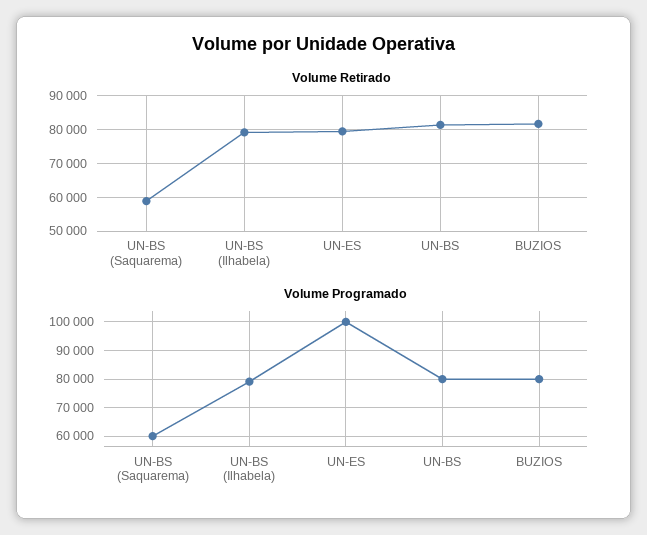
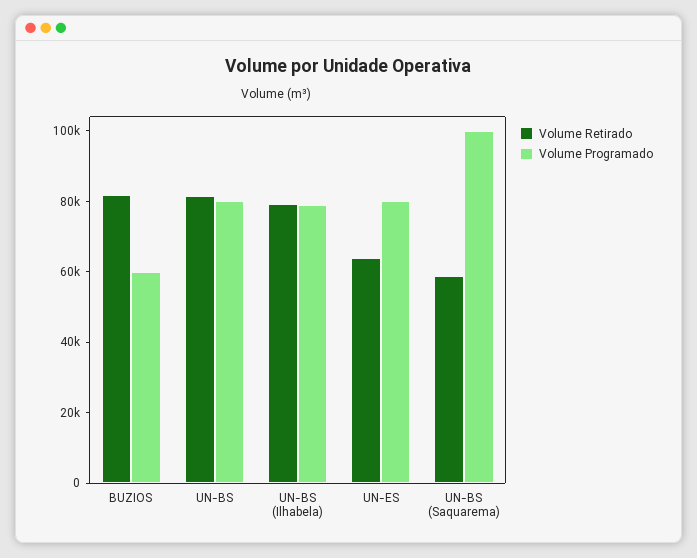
Volume Retirado, UN-ES: 80000 -> 65000
Volume Programado, UN-BS (Saquarema): 60000 -> 100000
Volume Programado, UN-ES: 100000 -> 80000
Volume Programado, BUZIOS: 80000 -> 60000

